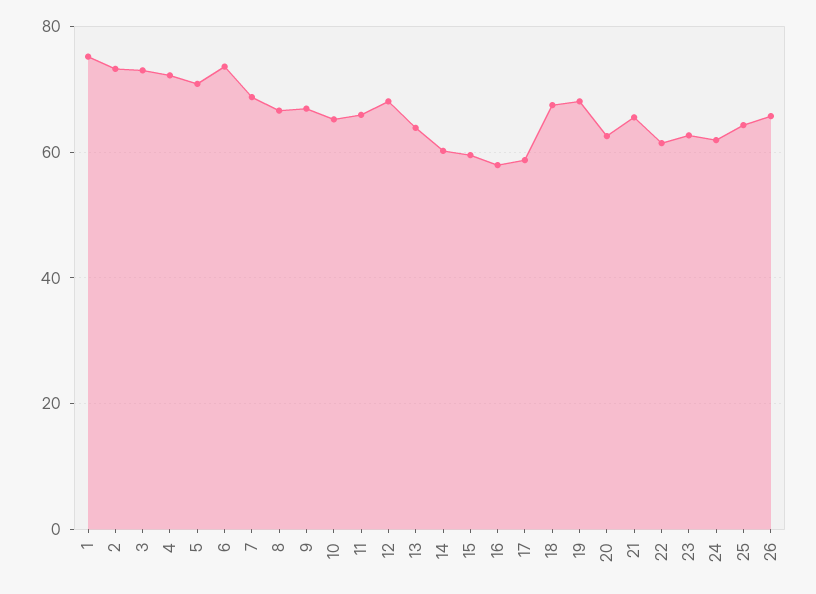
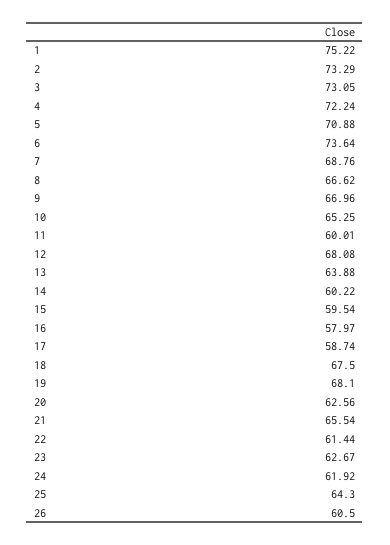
11: 66 -> 60.01
26: 66 -> 60.5

